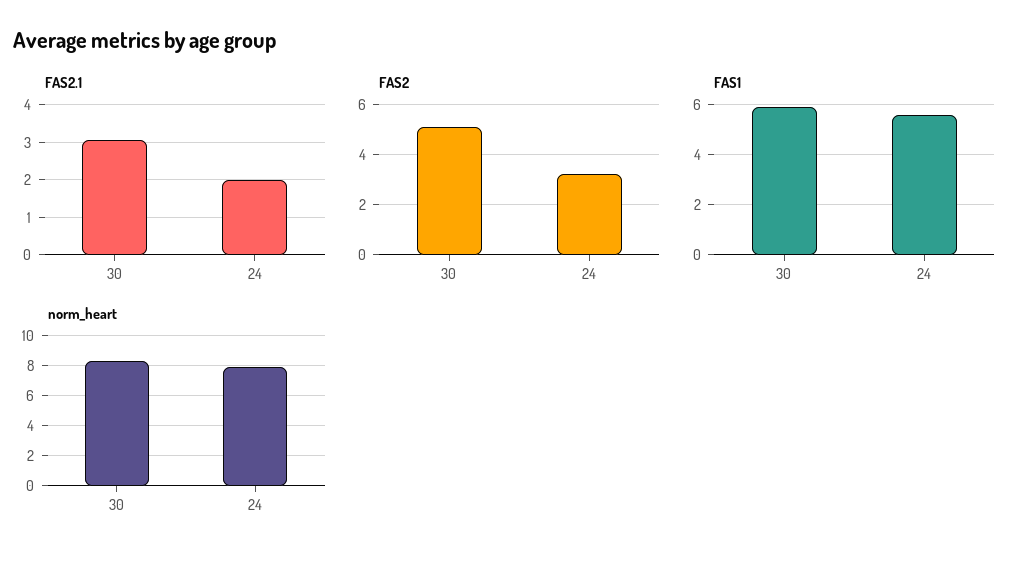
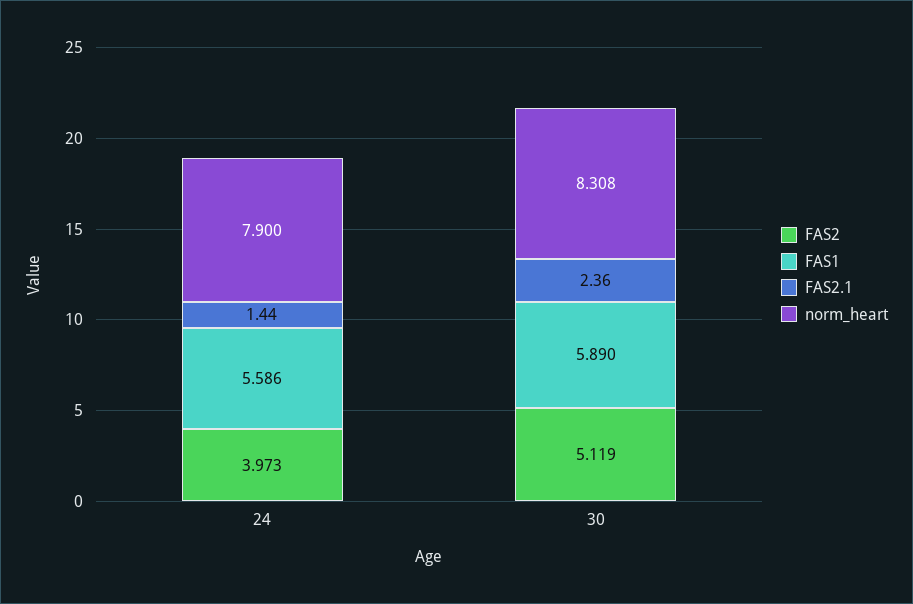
FAS2.1, 30: 3 -> 2.36
FAS2.1, 24: 2 -> 1.44
FAS2, 24: 3.25 -> 3.973

